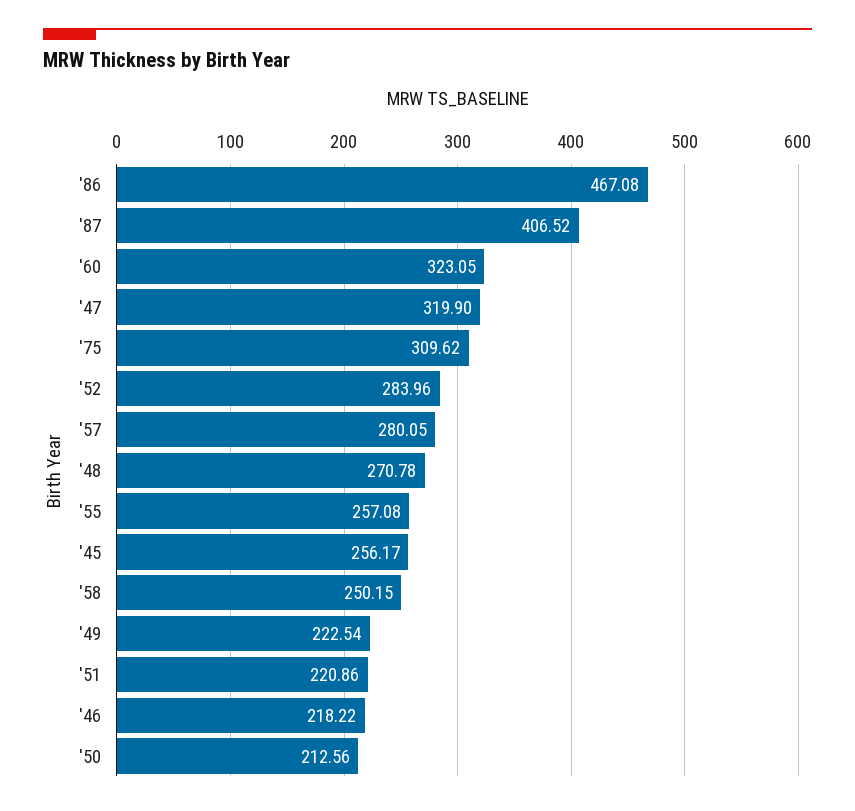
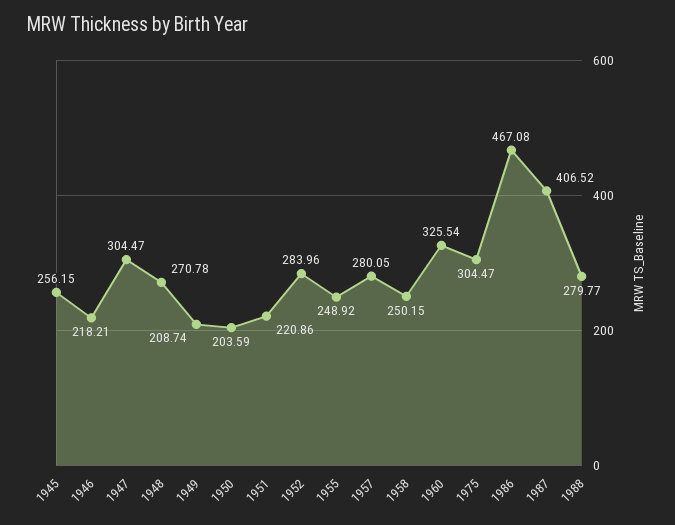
'60: 323.05 -> 325.54
'47: 319.9 -> 304.47
'75: 309.62 -> 304.47
'55: 257.08 -> 248.92
'45: 256.17 -> 256.15
'49: 222.54 -> 208.74
'46: 218.22 -> 218.21
'50: 212.56 -> 203.59
1988: none -> 279.77

